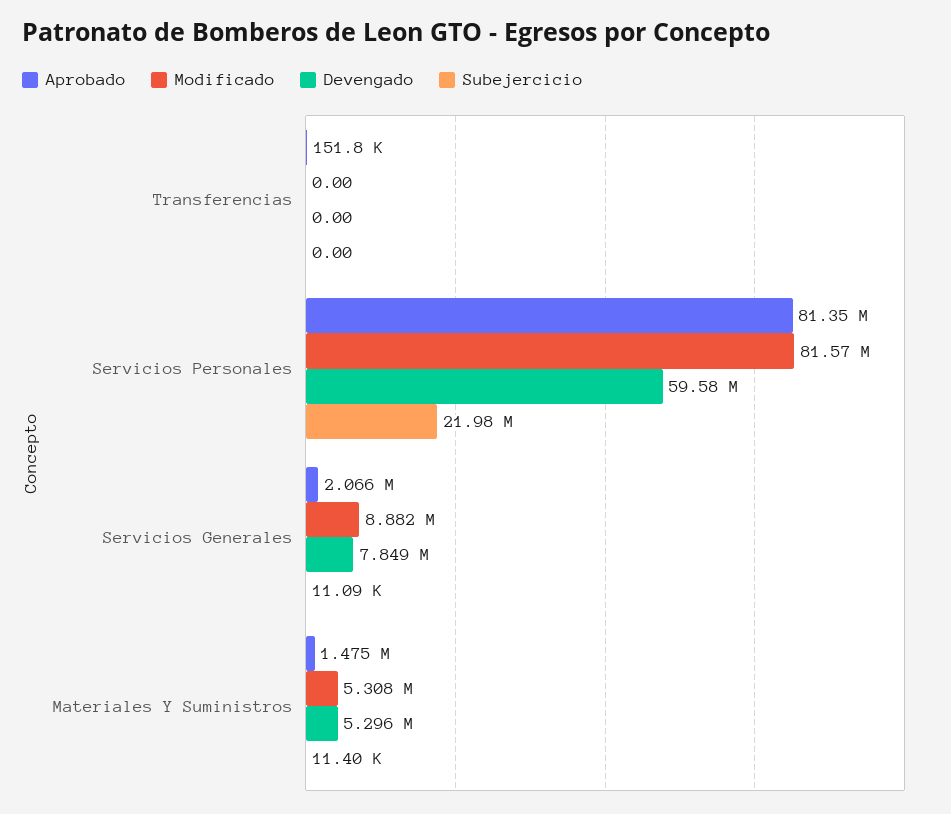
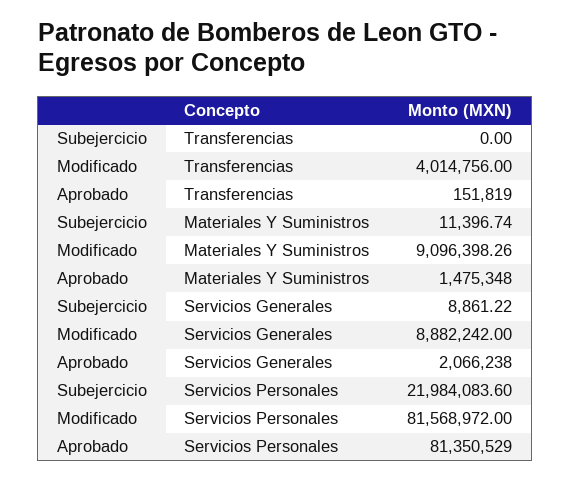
Modificado, Transferencias: 0 -> 4014756
Devengado, Transferencias: 0 -> none
Devengado, Servicios Personales: 59580000 -> none
Devengado, Servicios Generales: 7849000 -> none
Subejercicio, Servicios Generales: 11090 -> 8861.22
Modificado, Materiales Y Suministros: 5308000 -> 9096398.26
Devengado, Materiales Y Suministros: 5296000 -> none

